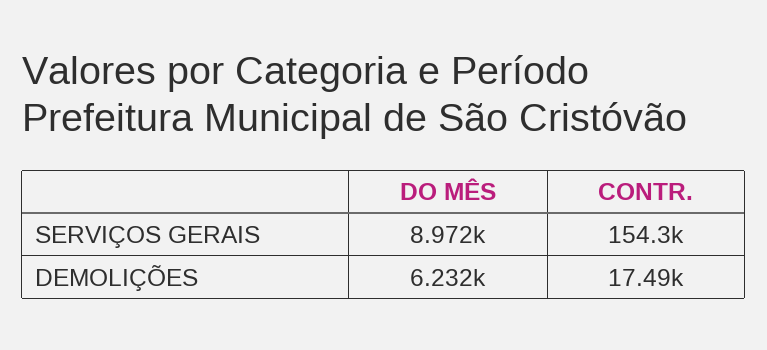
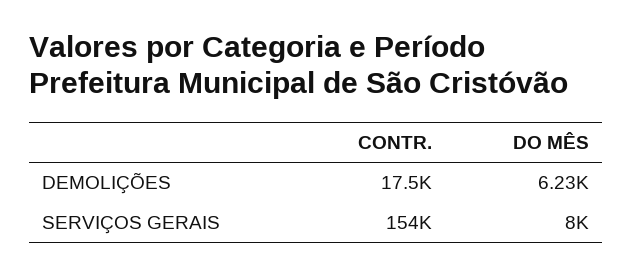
DO MÊS, SERVIÇOS GERAIS: 8972 -> 8000

